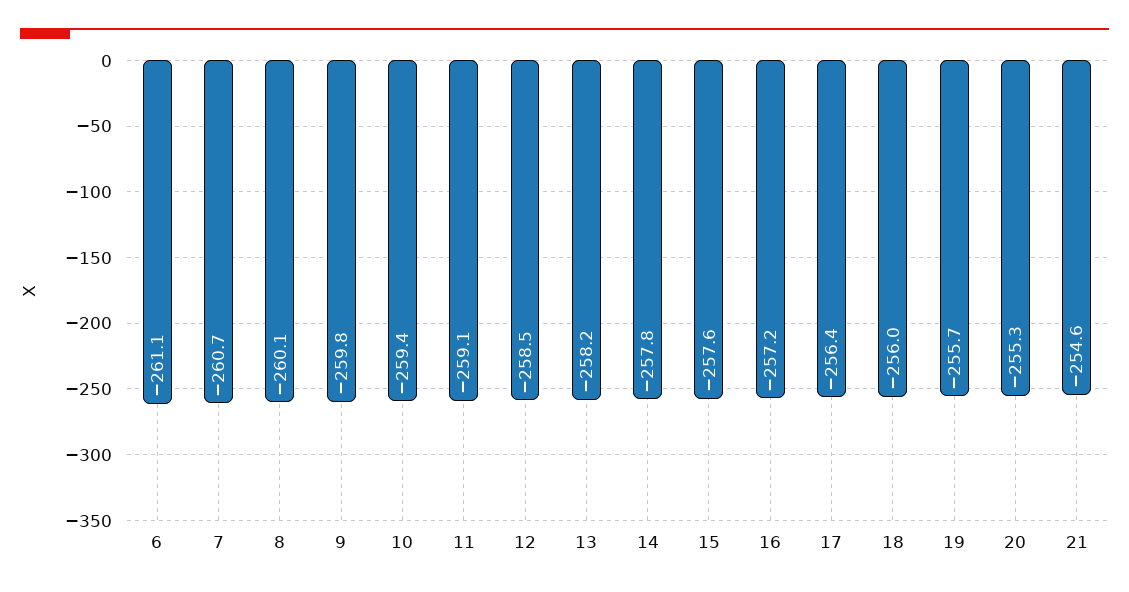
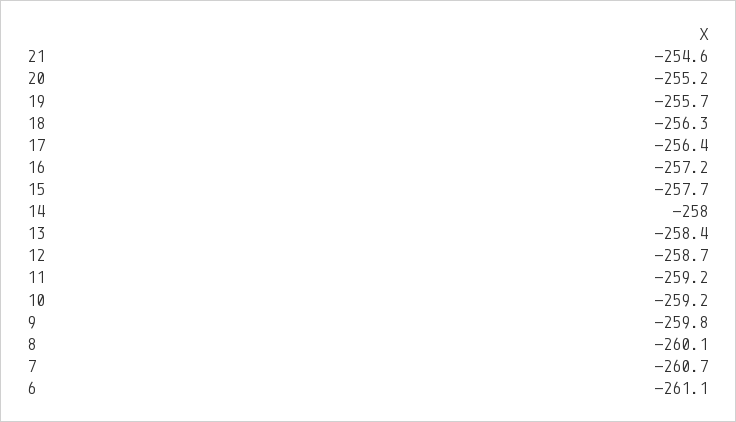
10: -259.4 -> -259.2
11: -259.1 -> -259.2
12: -258.5 -> -258.7
13: -258.2 -> -258.4
14: -257.8 -> -258
15: -257.6 -> -257.7
18: -256 -> -256.3
20: -255.3 -> -255.2

